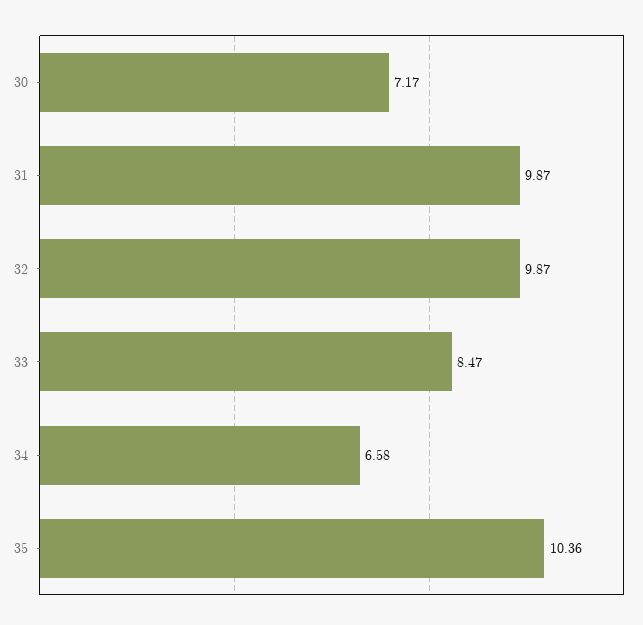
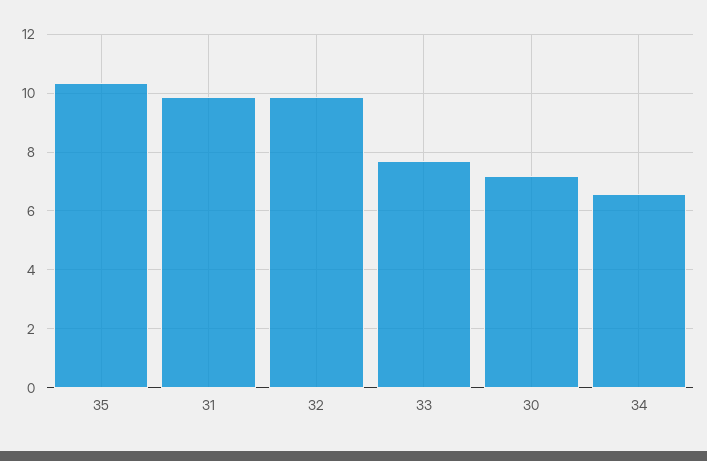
33: 8.47 -> 7.75

